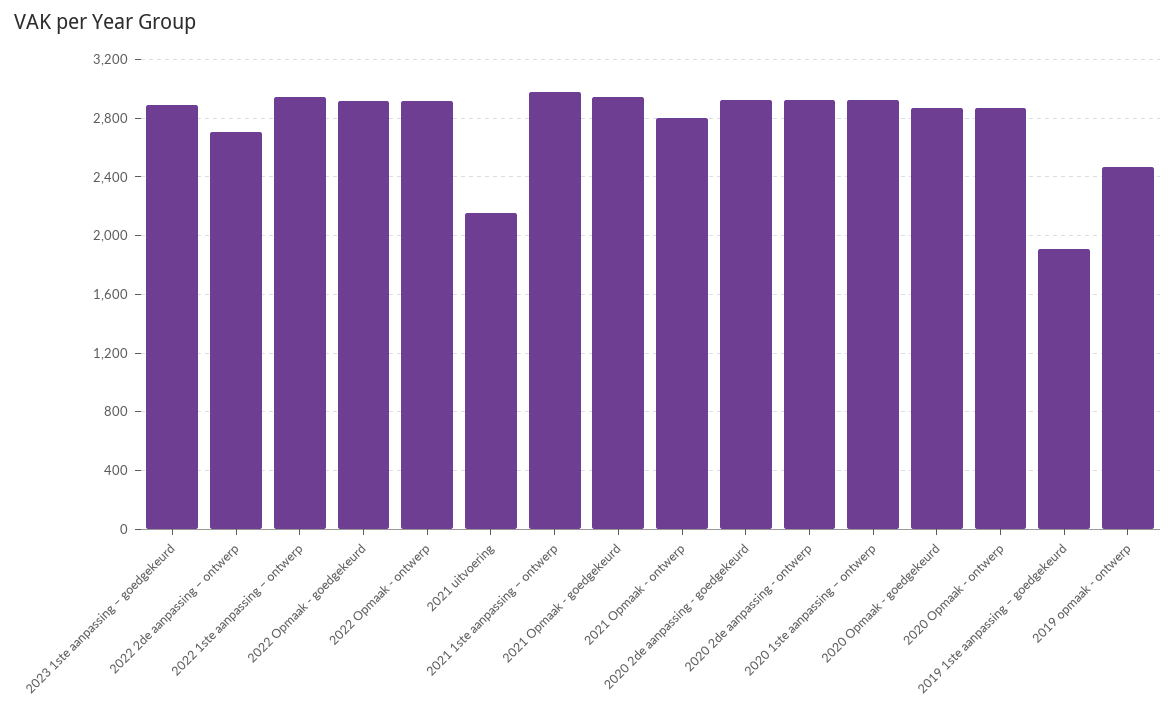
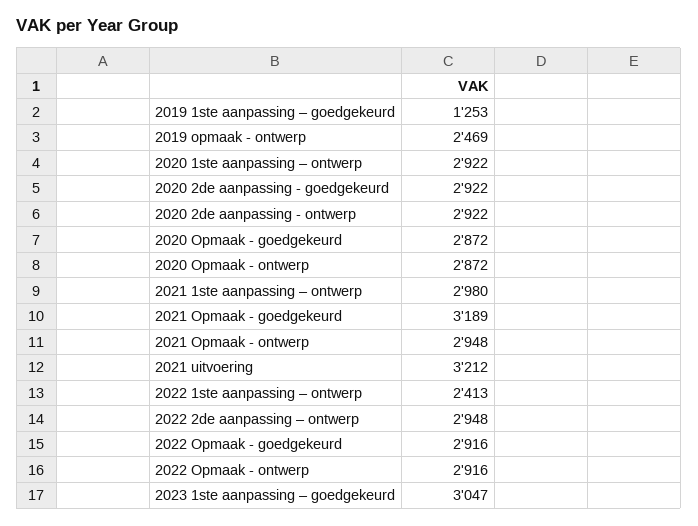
2023 1ste aanpassing – goedgekeurd: 2900 -> 3047
2022 2de aanpassing – ontwerp: 2700 -> 2948
2022 1ste aanpassing – ontwerp: 2950 -> 2413
2021 uitvoering: 2150 -> 3212
2021 Opmaak - goedgekeurd: 2950 -> 3189
2021 Opmaak - ontwerp: 2800 -> 2948
2019 1ste aanpassing – goedgekeurd: 1900 -> 1253

